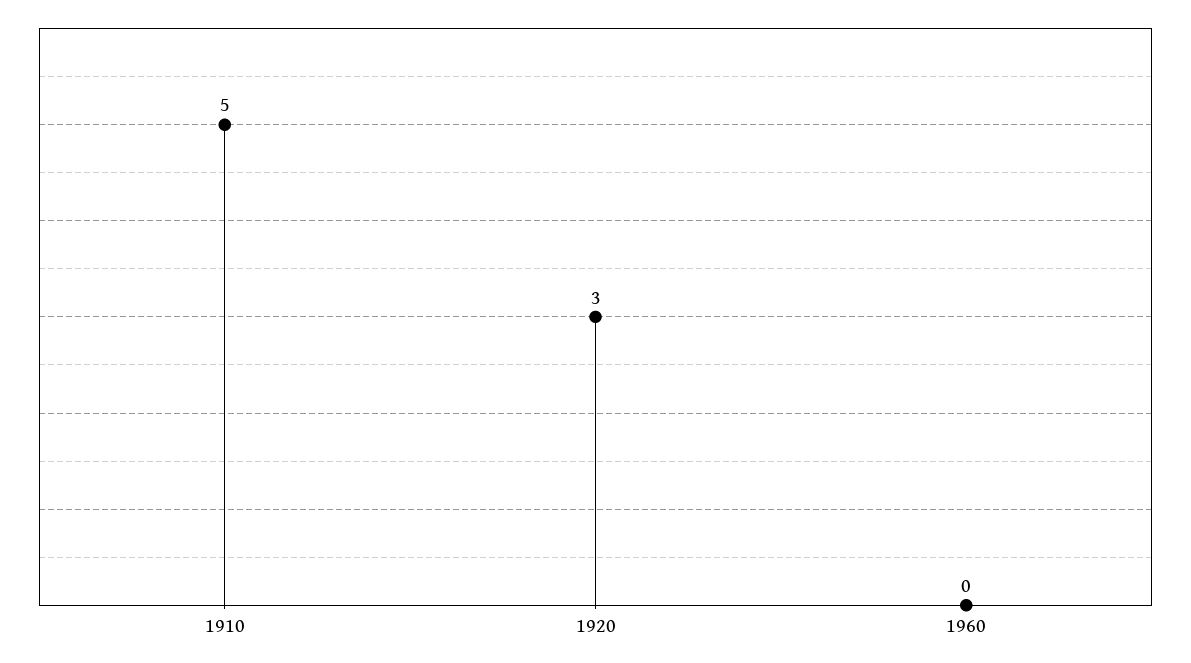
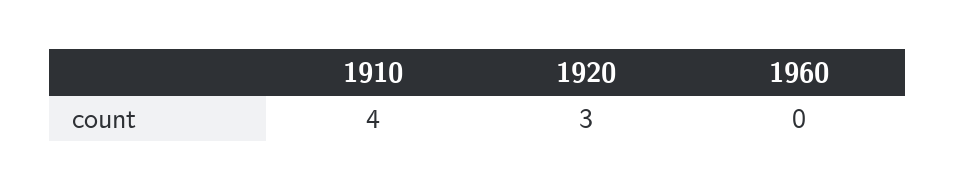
1910: 5 -> 4

